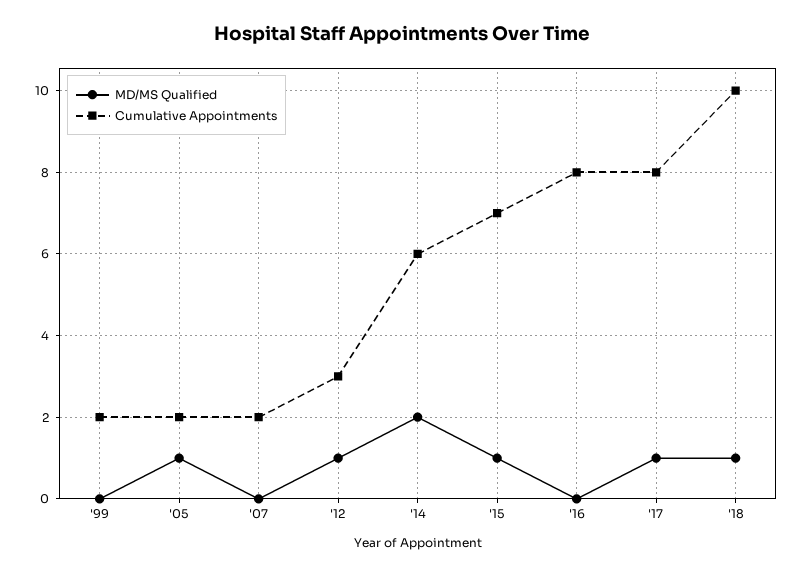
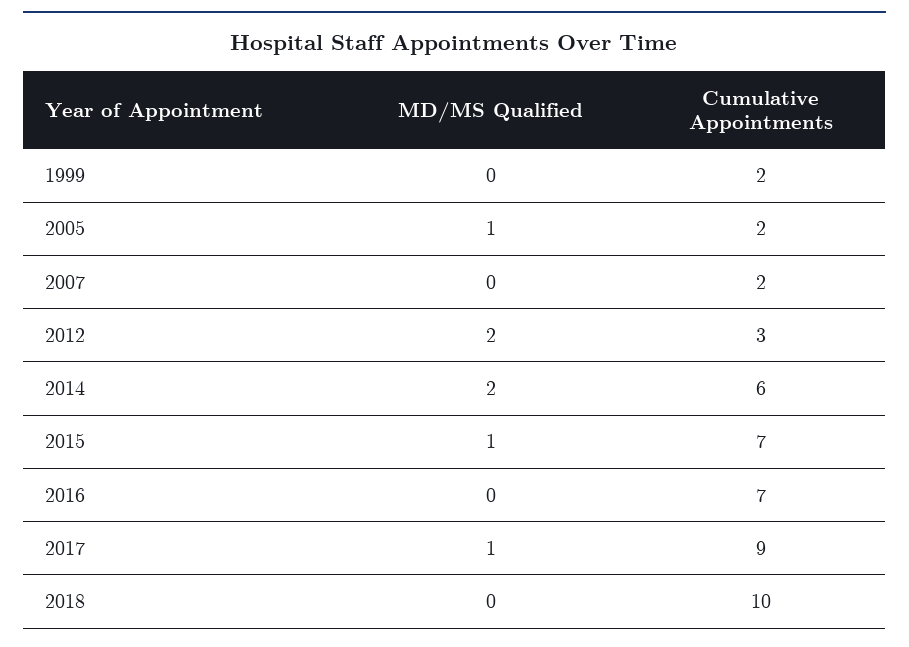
MD/MS Qualified, '12: 1 -> 2
Cumulative Appointments, '16: 8 -> 7
Cumulative Appointments, '17: 8 -> 9
MD/MS Qualified, '18: 1 -> 0

